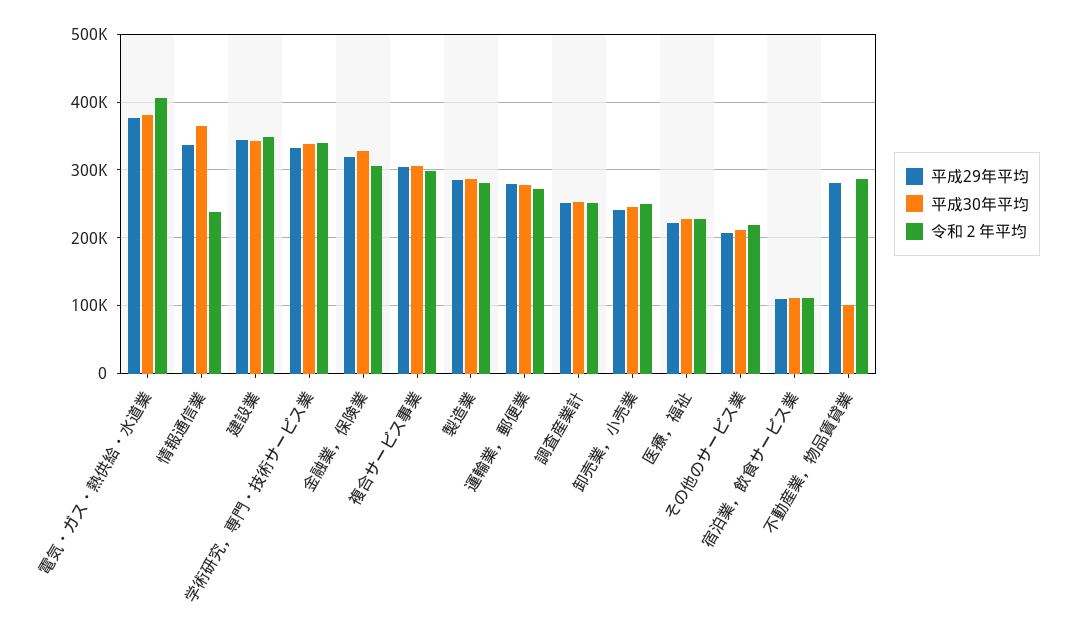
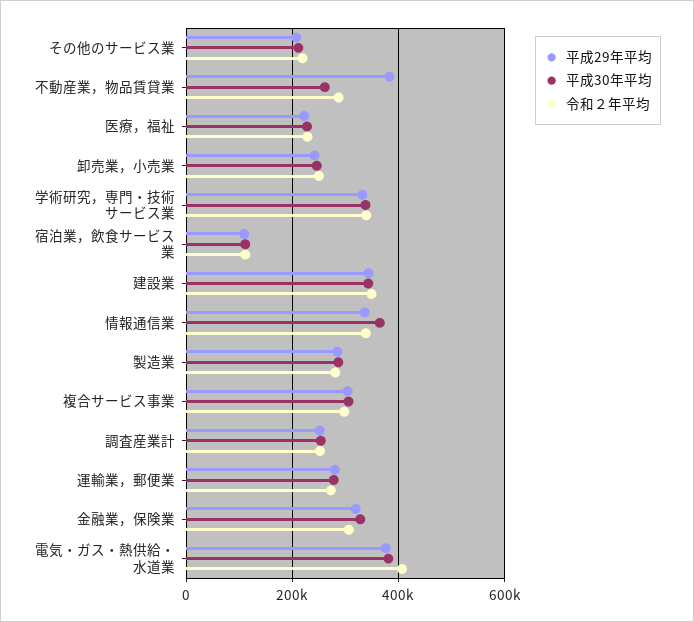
令和２年平均, 情報通信業: 240000 -> 340000
平成29年平均, 不動産業，物品賃貸業: 280000 -> 380000
平成30年平均, 不動産業，物品賃貸業: 100000 -> 260000

